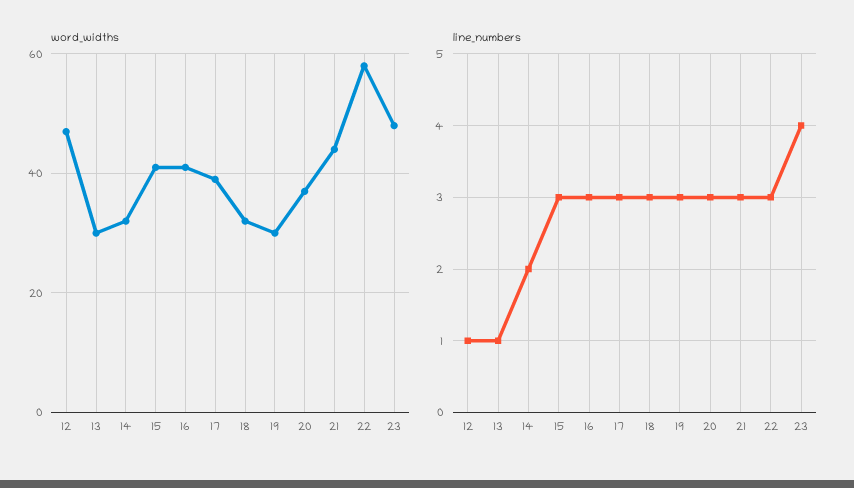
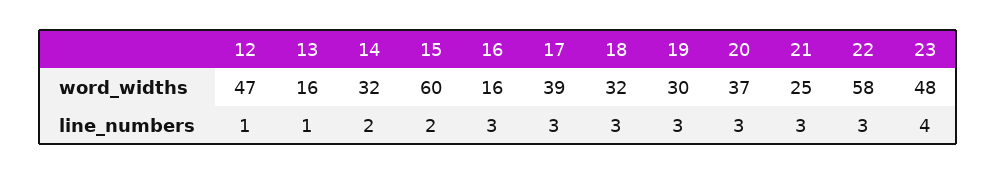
word_widths, 13: 30 -> 16
word_widths, 15: 40 -> 60
word_widths, 16: 40 -> 16
word_widths, 21: 45 -> 25
line_numbers, 15: 3 -> 2

